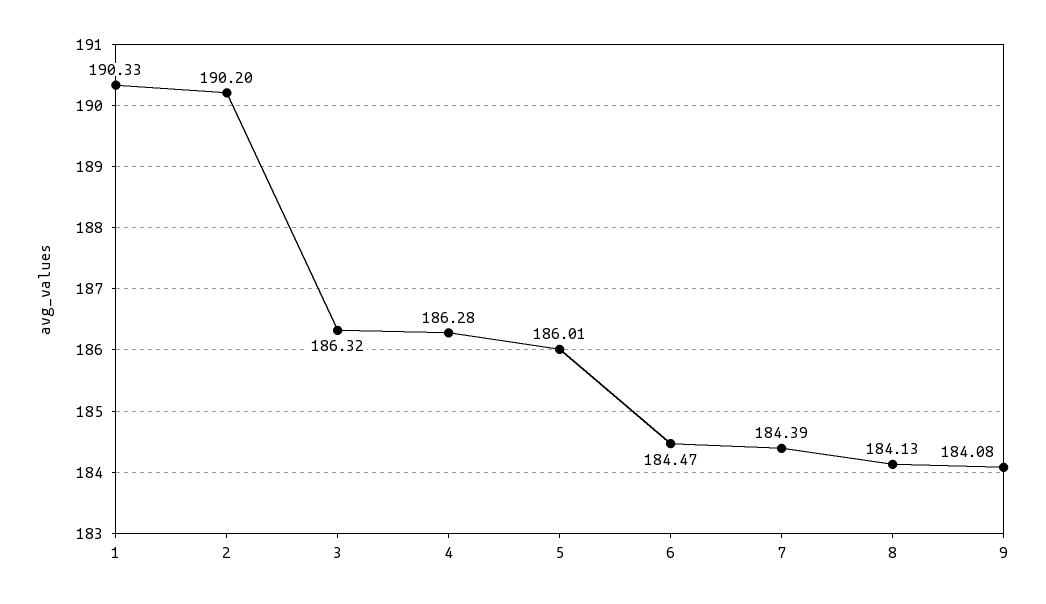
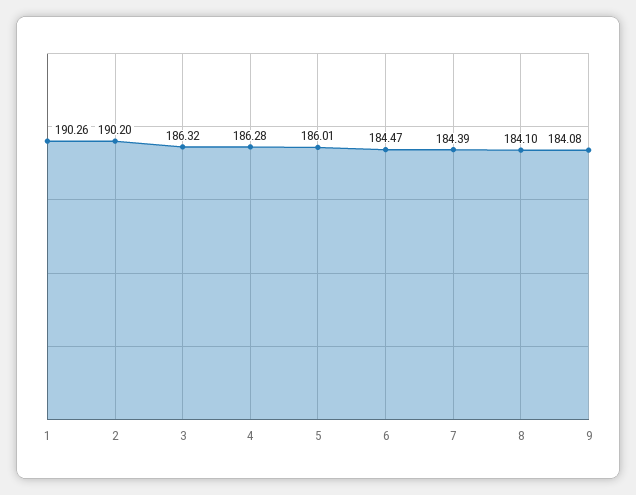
1: 190.33 -> 190.26
8: 184.13 -> 184.1

